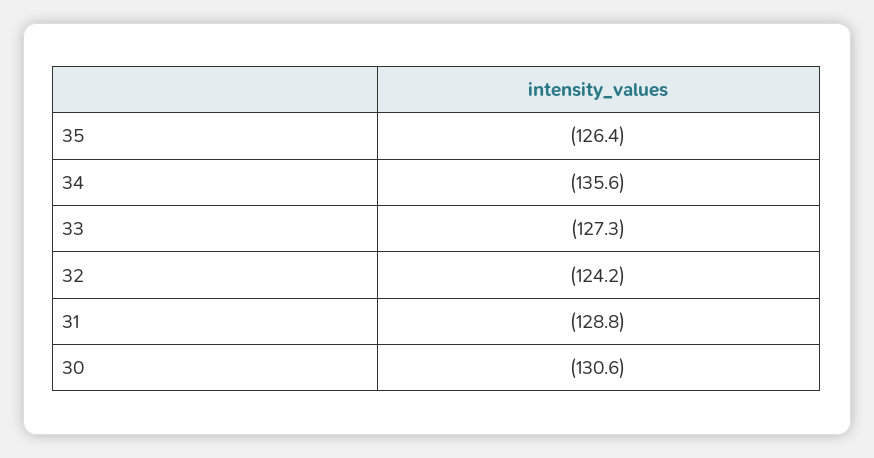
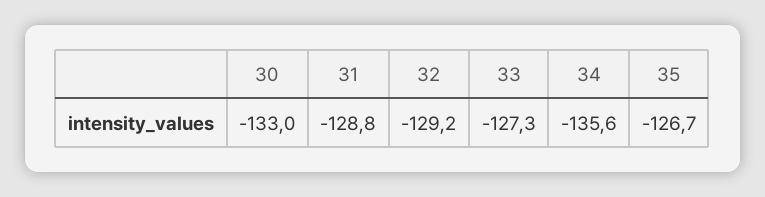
35: -126.4 -> -126.7
32: -124.2 -> -129.2
30: -130.6 -> -133

